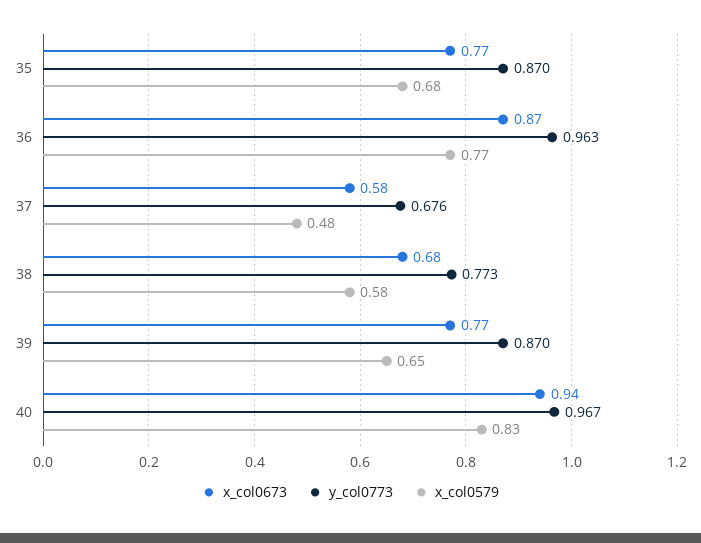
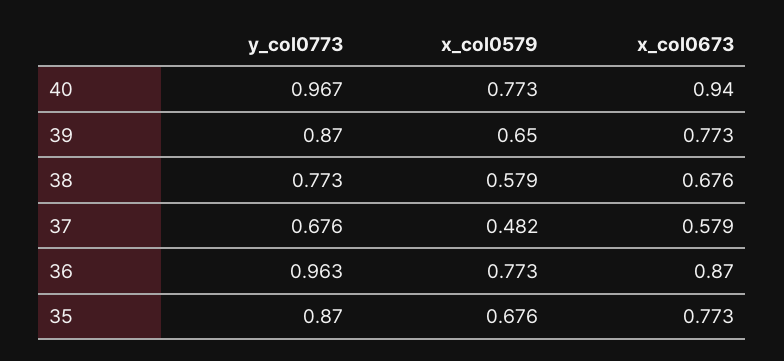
x_col0579, 40: 0.83 -> 0.773

